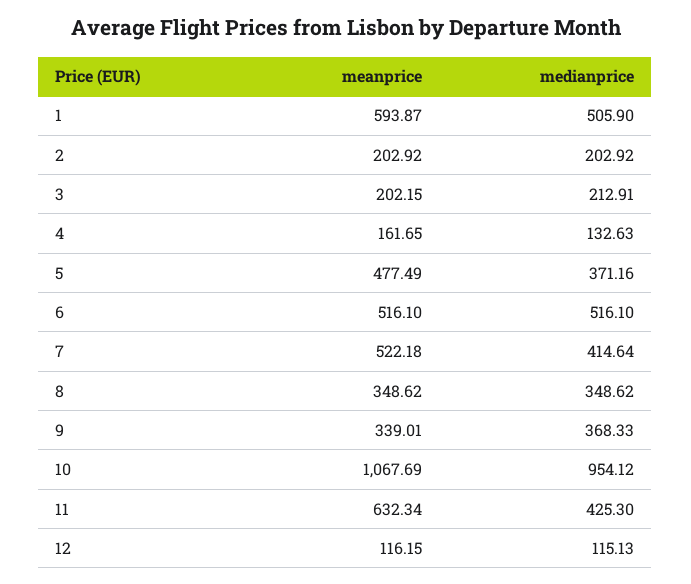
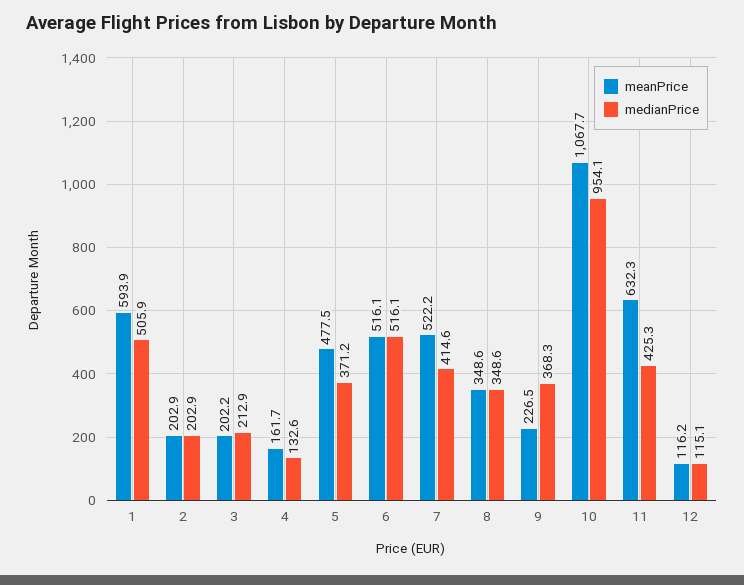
meanprice, 9: 339.01 -> 226.5

